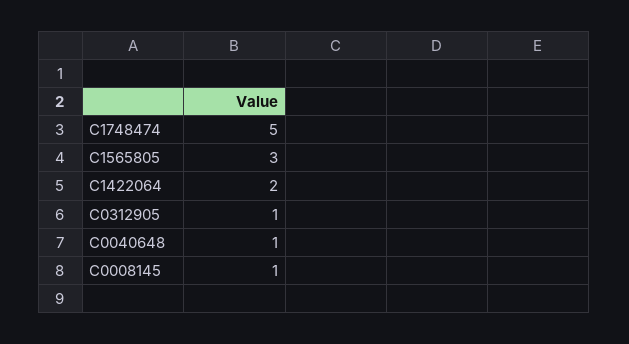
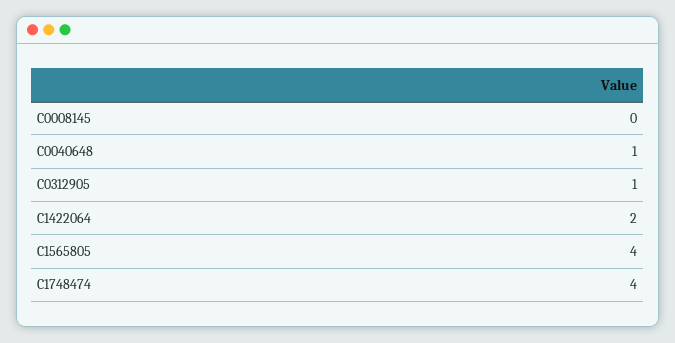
C1748474: 5 -> 4
C1565805: 3 -> 4
C0008145: 1 -> 0

